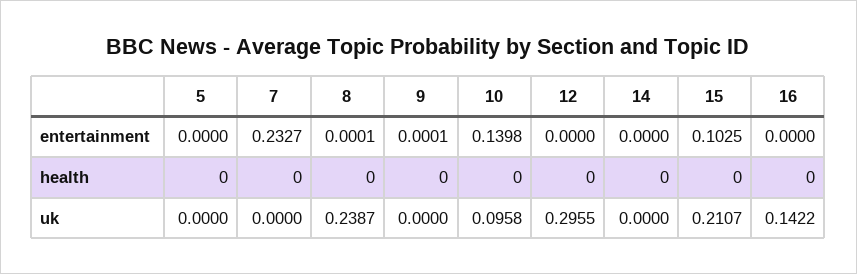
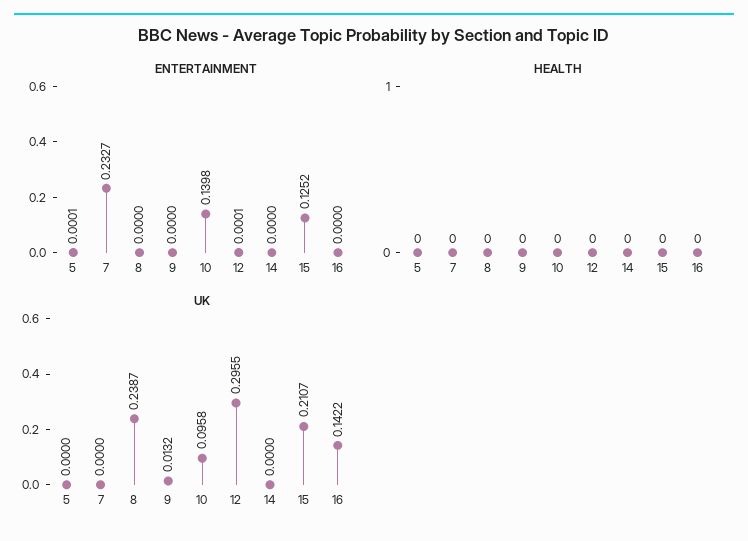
entertainment, 5: 0 -> 0.0001
entertainment, 8: 0.0001 -> 0
entertainment, 9: 0.0001 -> 0
entertainment, 12: 0 -> 0.0001
entertainment, 15: 0.1025 -> 0.1252
uk, 9: 0 -> 0.0132

